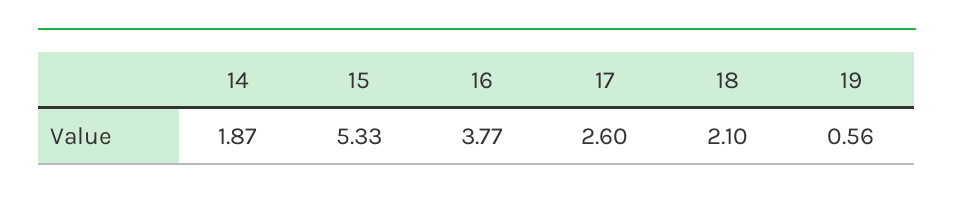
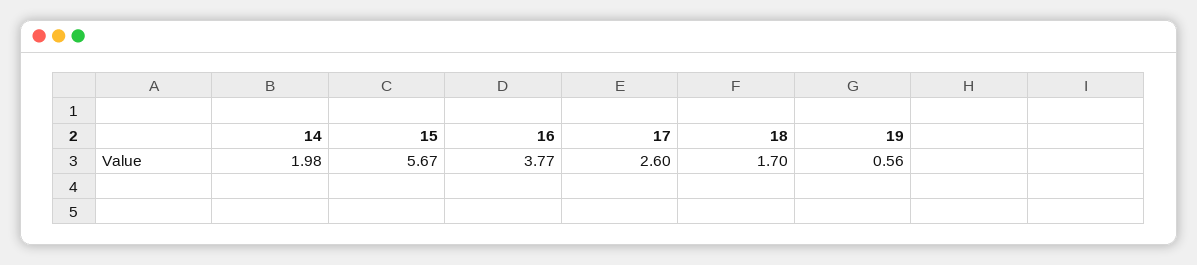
14: 1.87 -> 1.98
15: 5.33 -> 5.67
18: 2.1 -> 1.7

